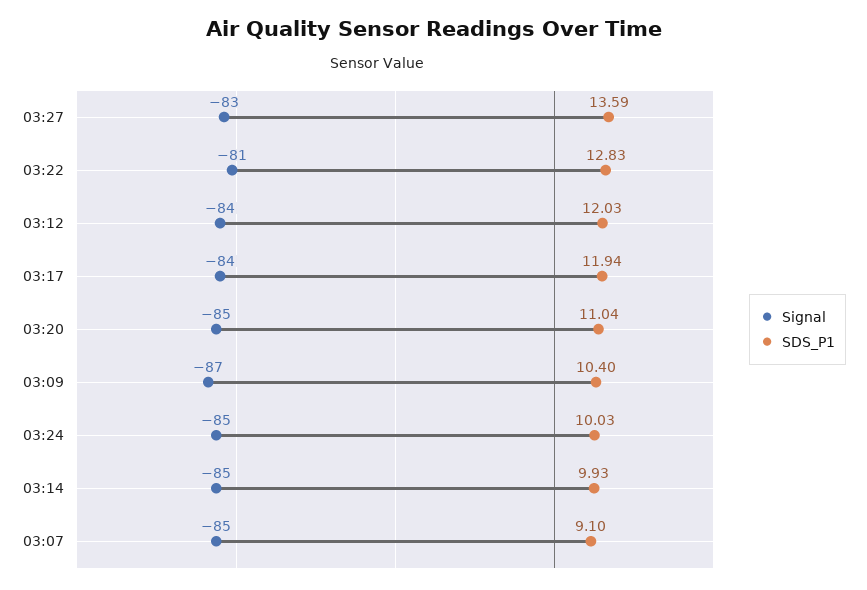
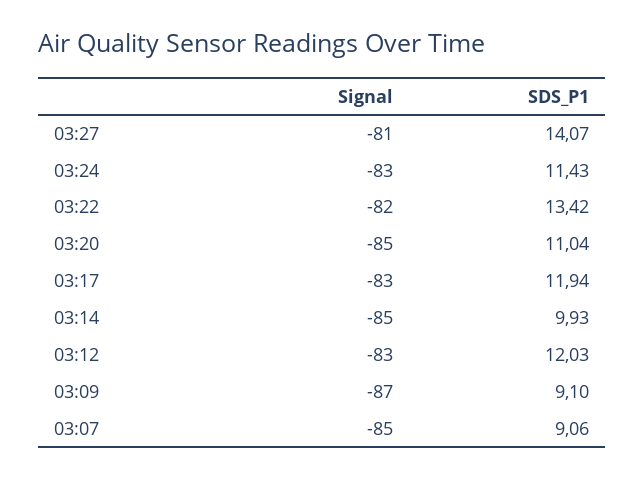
Signal, 03:27: -83 -> -81
SDS_P1, 03:27: 13.59 -> 14.07
Signal, 03:22: -81 -> -82
SDS_P1, 03:22: 12.83 -> 13.42
Signal, 03:12: -84 -> -83
Signal, 03:17: -84 -> -83
SDS_P1, 03:09: 10.4 -> 9.1
Signal, 03:24: -85 -> -83
SDS_P1, 03:24: 10.03 -> 11.43
SDS_P1, 03:07: 9.1 -> 9.06

